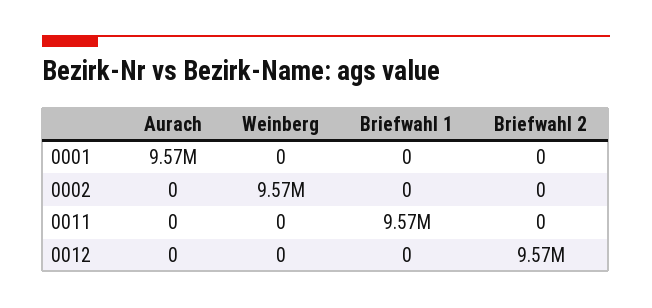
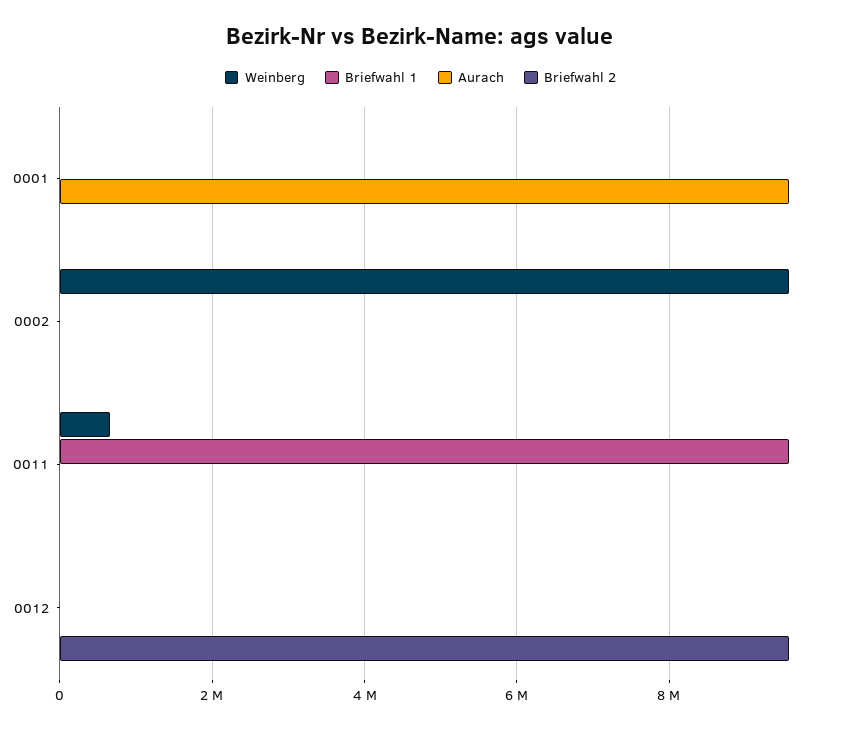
Weinberg, 0011: 0 -> 600000

